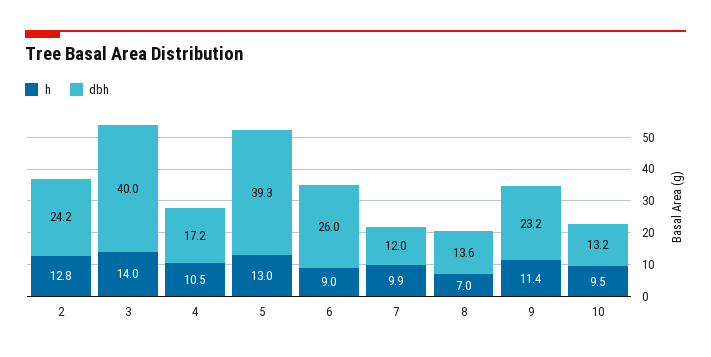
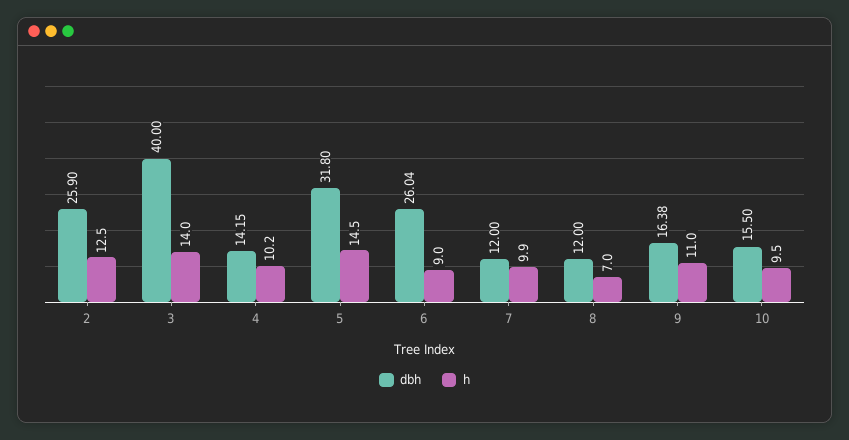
h, 2: 12.8 -> 12.5
dbh, 2: 24.2 -> 25.9
h, 4: 10.5 -> 10.2
dbh, 4: 17.2 -> 14.15
h, 5: 13 -> 14.5
dbh, 5: 39.3 -> 31.8
dbh, 8: 13.6 -> 12
h, 9: 11.4 -> 11
dbh, 9: 23.2 -> 16.38
dbh, 10: 13.2 -> 15.5

